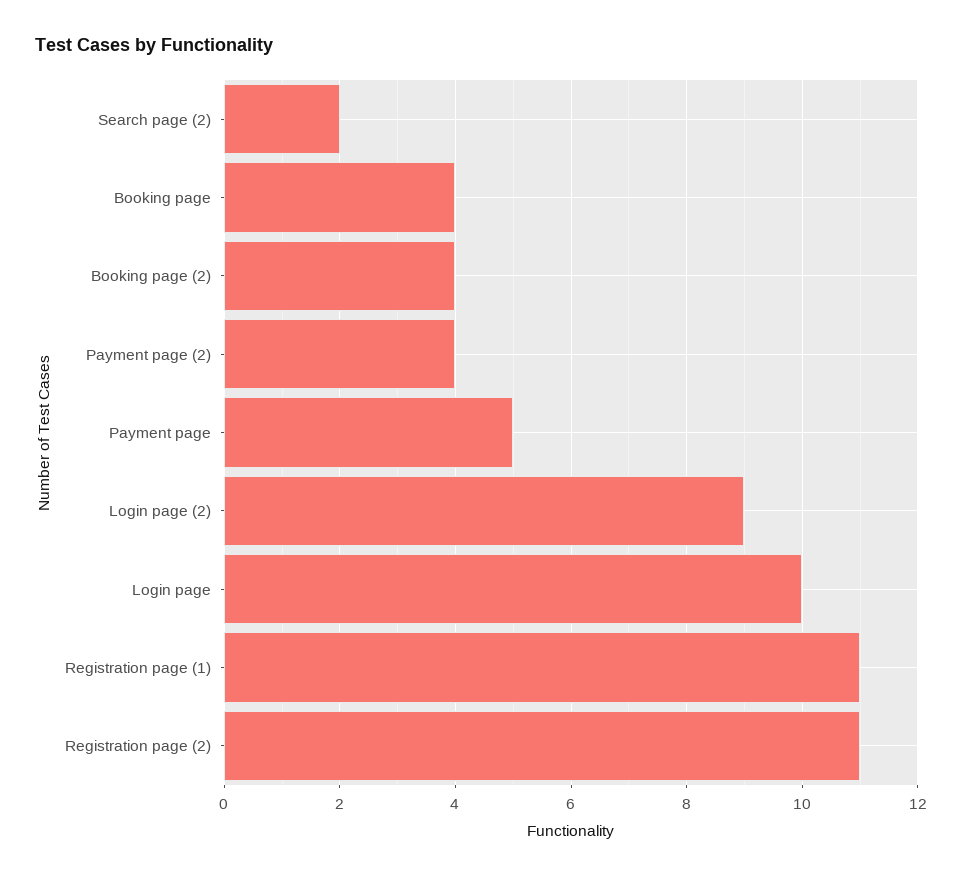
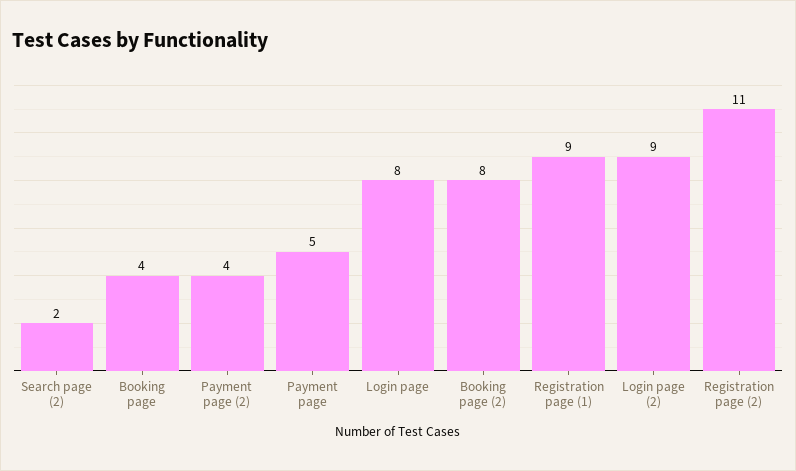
Booking page (2): 4 -> 8
Login page: 10 -> 8
Registration page (1): 11 -> 9

